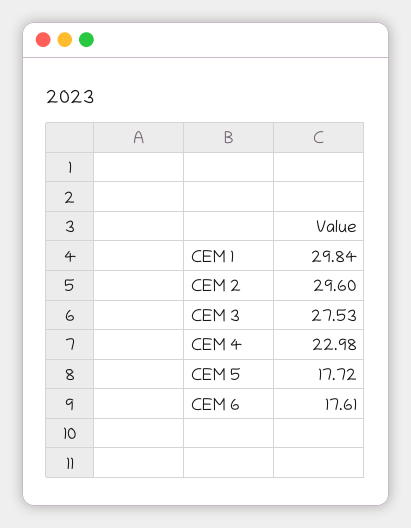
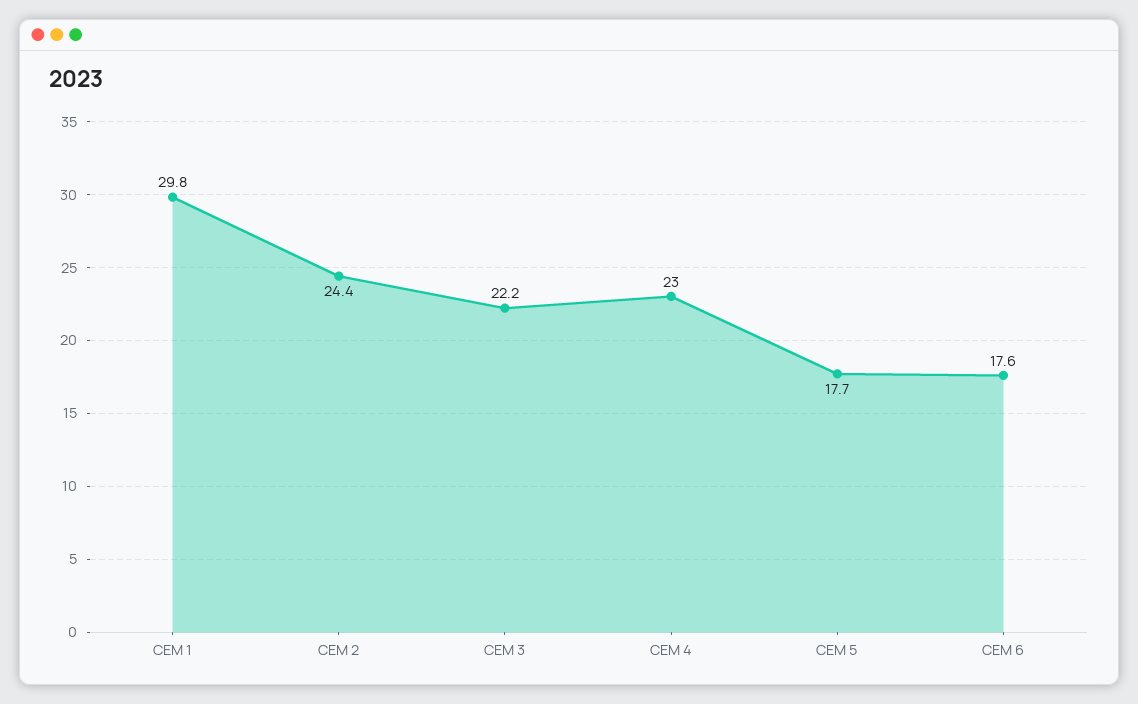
CEM 2: 29.6 -> 24.4
CEM 3: 27.53 -> 22.2

